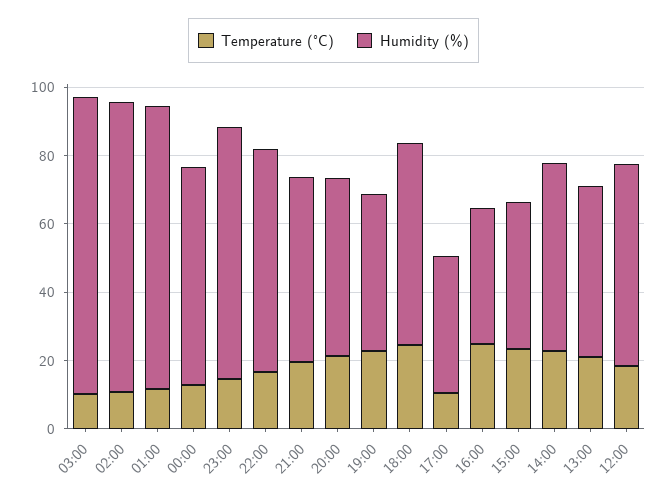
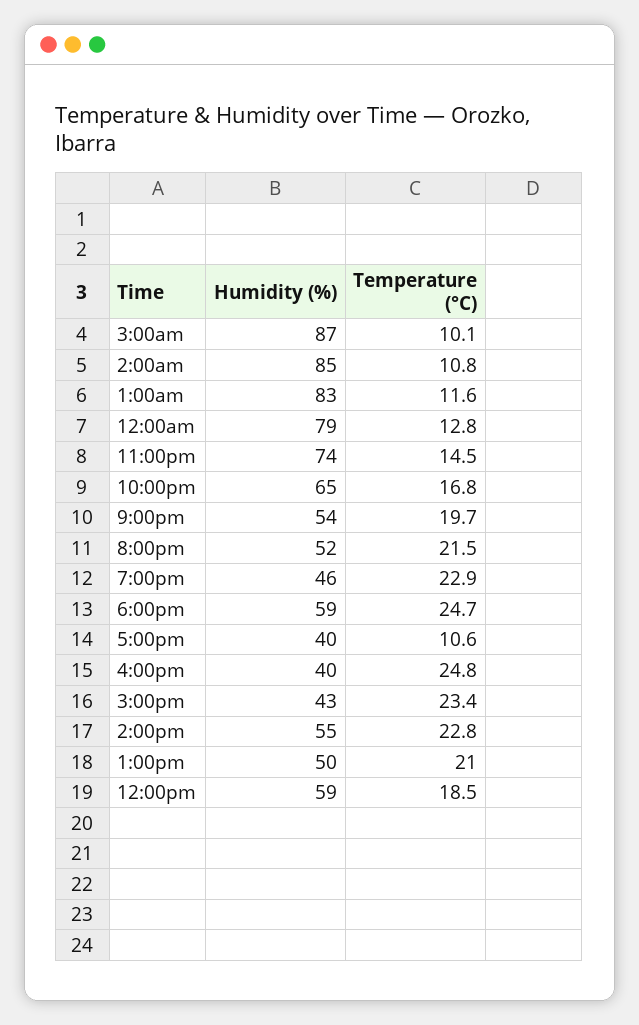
Humidity (%), 00:00: 65 -> 79

